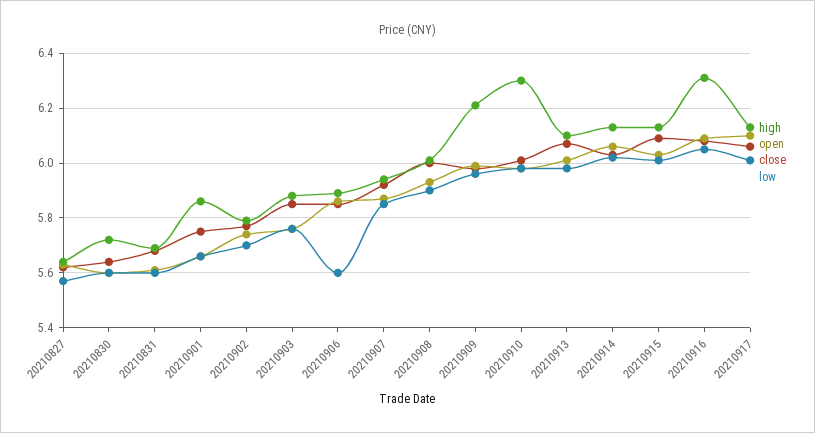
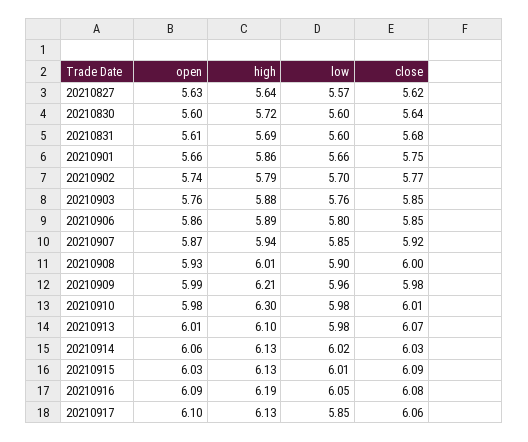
low, 20210906: 5.6 -> 5.8
high, 20210916: 6.3 -> 6.19
low, 20210917: 6 -> 5.85

